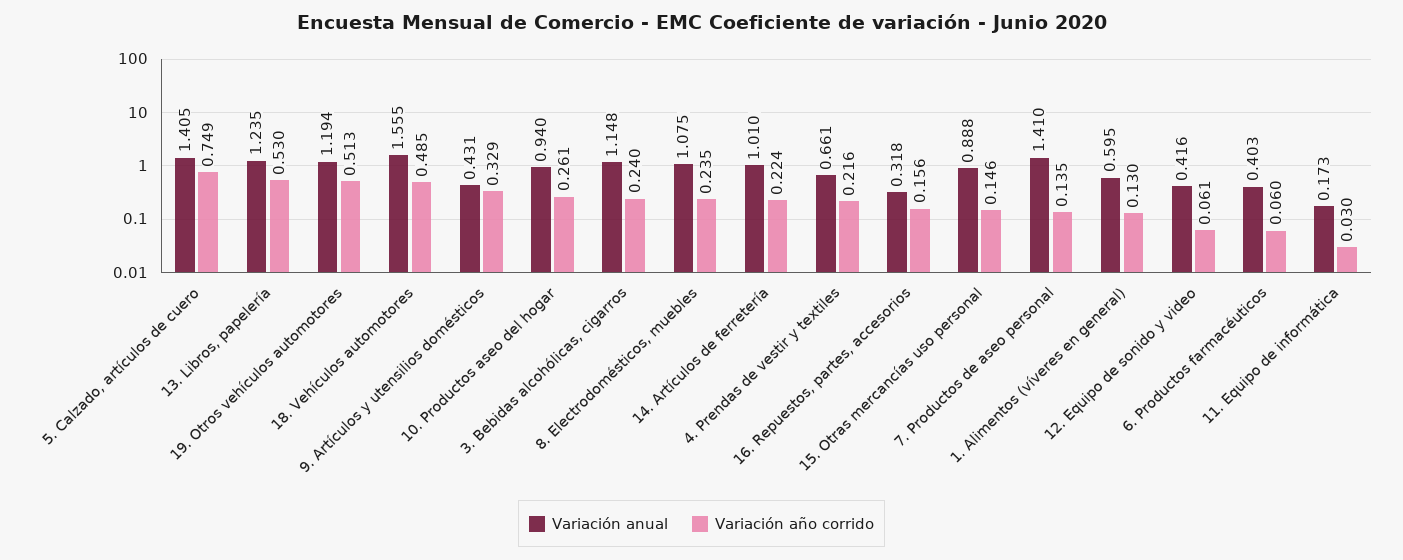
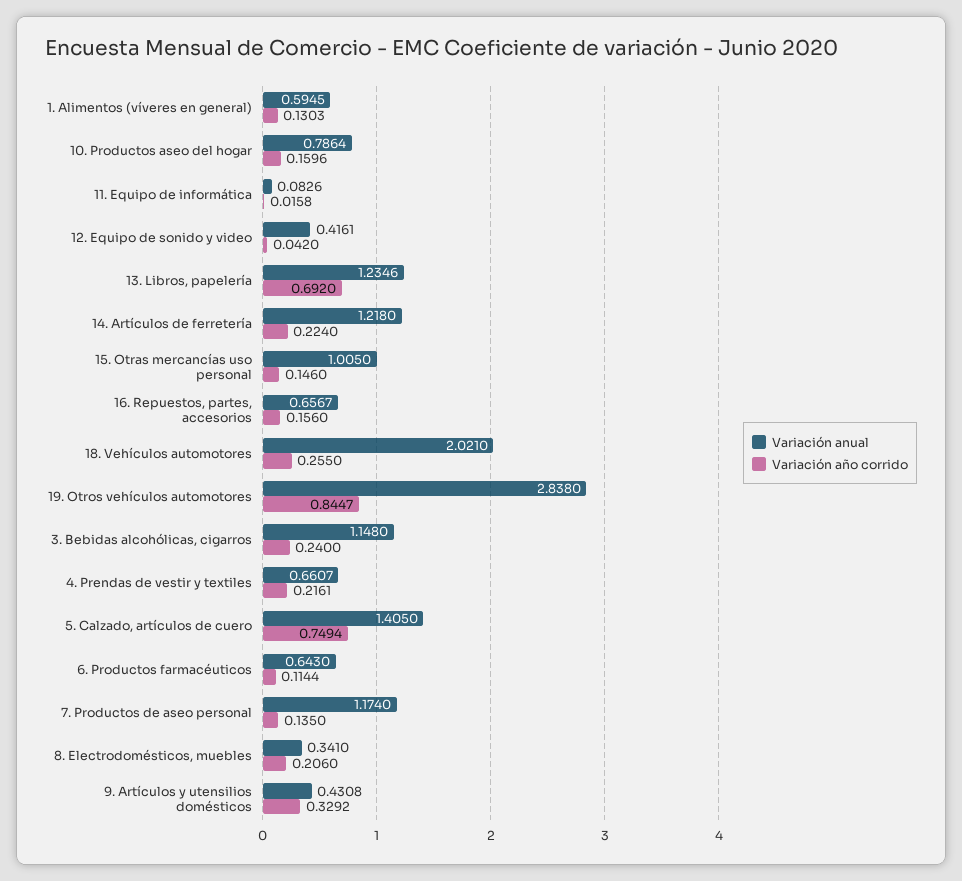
Variación año corrido, 13. Libros, papelería: 0.53 -> 0.692
Variación anual, 19. Otros vehículos automotores: 1.194 -> 2.838
Variación año corrido, 19. Otros vehículos automotores: 0.513 -> 0.8447
Variación anual, 18. Vehículos automotores: 1.555 -> 2.021
Variación año corrido, 18. Vehículos automotores: 0.485 -> 0.255
Variación anual, 10. Productos aseo del hogar: 0.94 -> 0.7864
Variación año corrido, 10. Productos aseo del hogar: 0.261 -> 0.1596
Variación anual, 8. Electrodomésticos, muebles: 1.075 -> 0.341
Variación año corrido, 8. Electrodomésticos, muebles: 0.235 -> 0.206
Variación anual, 14. Artículos de ferretería: 1.01 -> 1.218
Variación anual, 16. Repuestos, partes, accesorios: 0.318 -> 0.6567
Variación anual, 15. Otras mercancías uso personal: 0.888 -> 1.005
Variación anual, 7. Productos de aseo personal: 1.41 -> 1.174
Variación año corrido, 12. Equipo de sonido y video: 0.061 -> 0.042
Variación anual, 6. Productos farmacéuticos: 0.403 -> 0.643
Variación año corrido, 6. Productos farmacéuticos: 0.06 -> 0.1144
Variación anual, 11. Equipo de informática: 0.173 -> 0.0826
Variación año corrido, 11. Equipo de informática: 0.03 -> 0.0158

